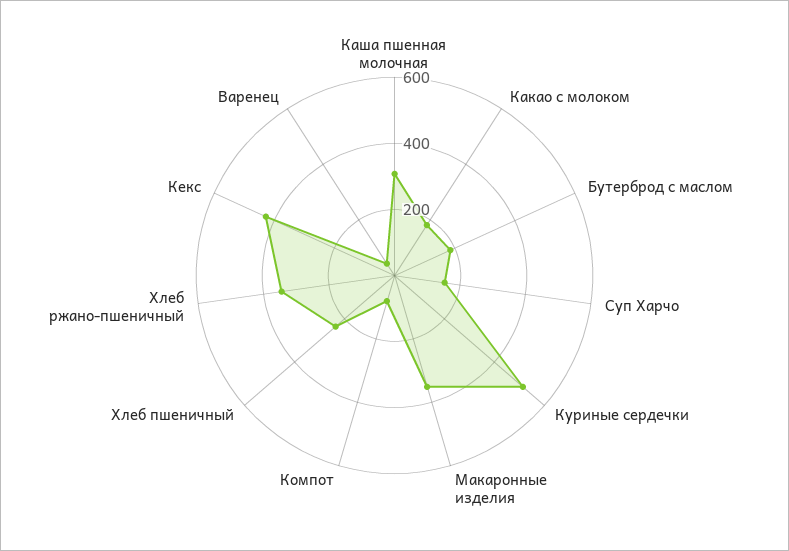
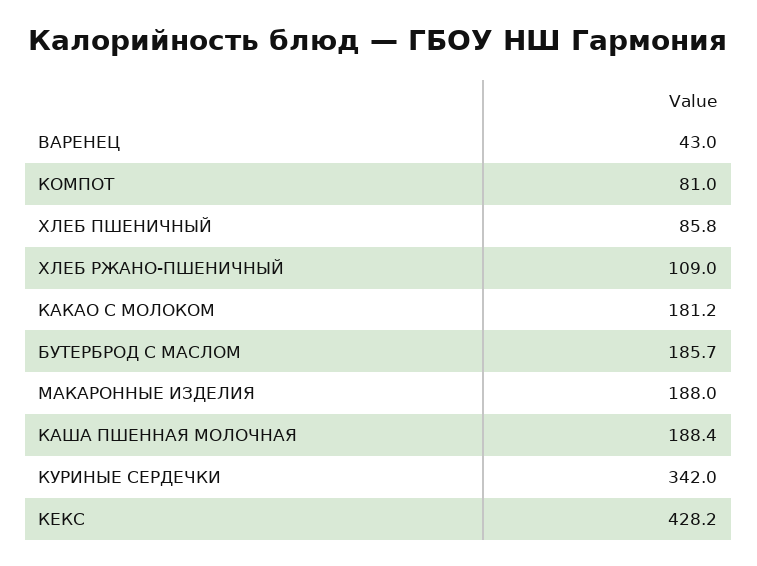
Каша пшенная молочная: 300 -> 188.4
Суп Харчо: 150 -> none
Куриные сердечки: 500 -> 342
Макаронные изделия: 350 -> 188
Хлеб пшеничный: 250 -> 85.8
Хлеб ржано-пшеничный: 350 -> 109

